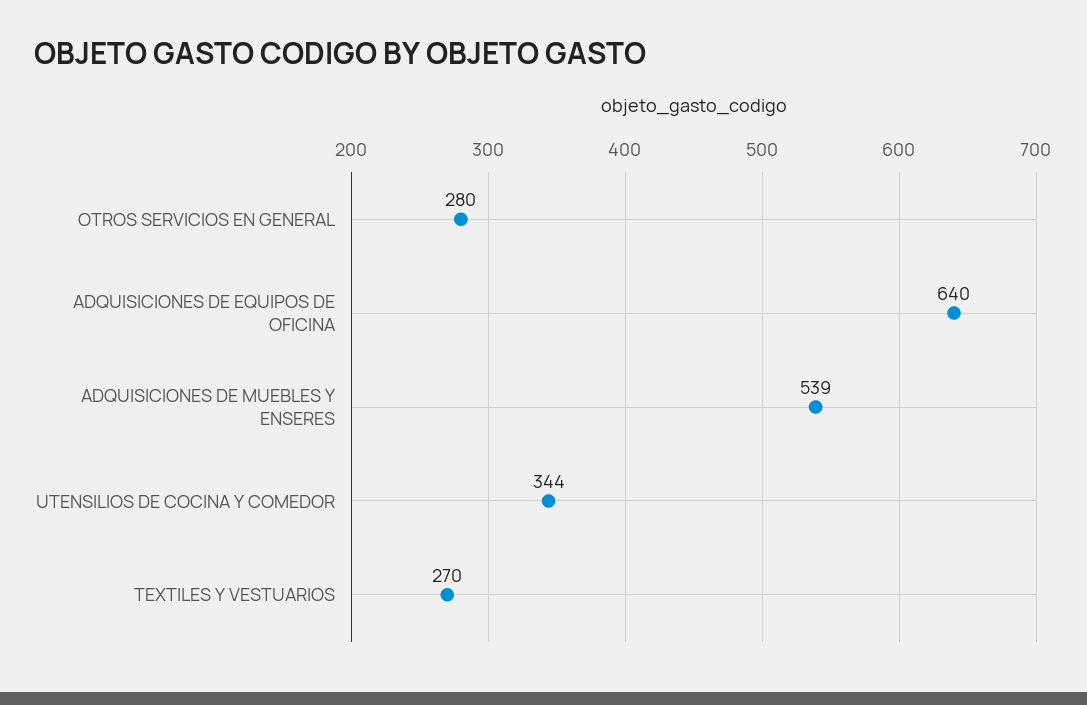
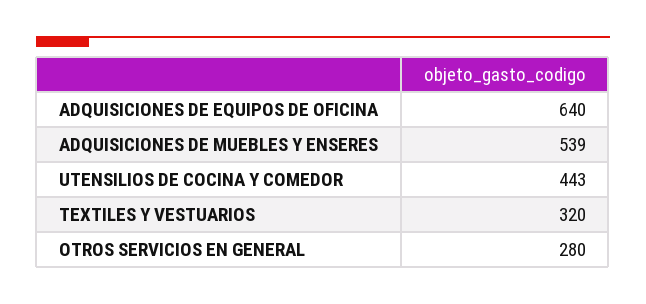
UTENSILIOS DE COCINA Y COMEDOR: 344 -> 443
TEXTILES Y VESTUARIOS: 270 -> 320

